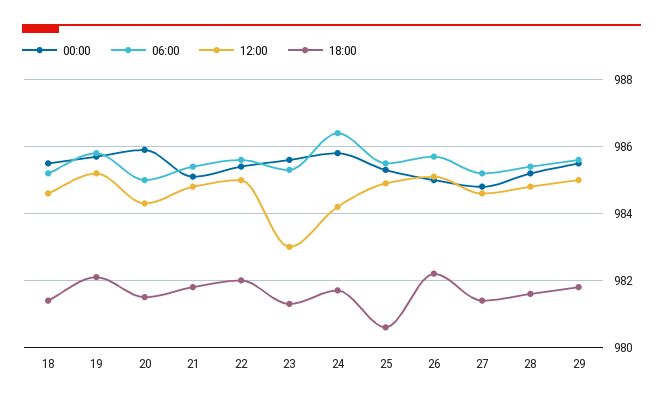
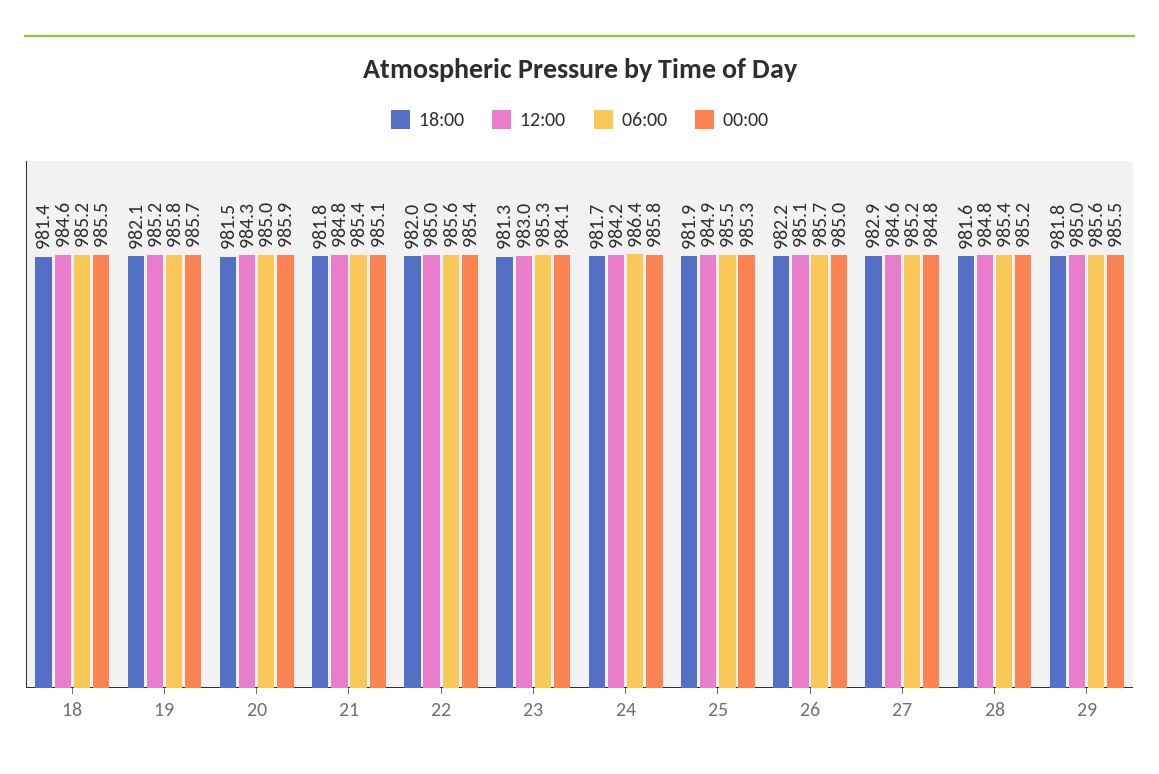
00:00, 23: 985.5 -> 984.1
18:00, 25: 980.5 -> 981.9
18:00, 27: 981.5 -> 982.9

